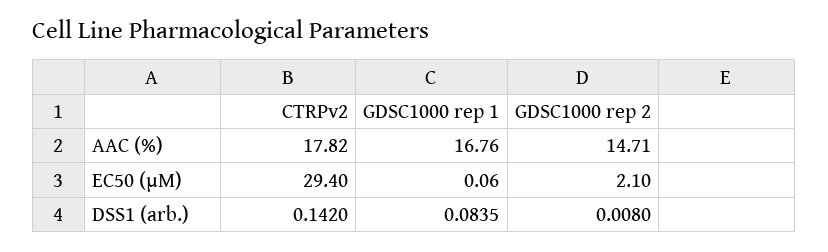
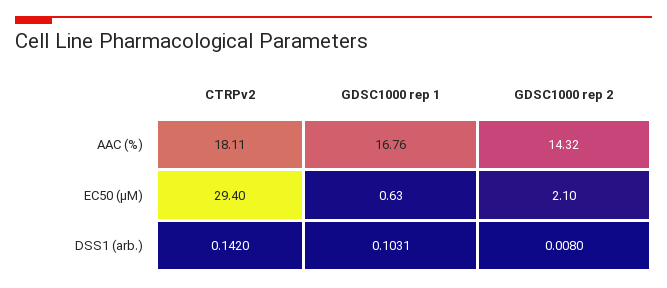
CTRPv2, AAC (%): 17.82 -> 18.11
GDSC1000 rep 2, AAC (%): 14.71 -> 14.32
GDSC1000 rep 1, EC50 (µM): 0.06 -> 0.63
GDSC1000 rep 1, DSS1 (arb.): 0.0835 -> 0.1031

